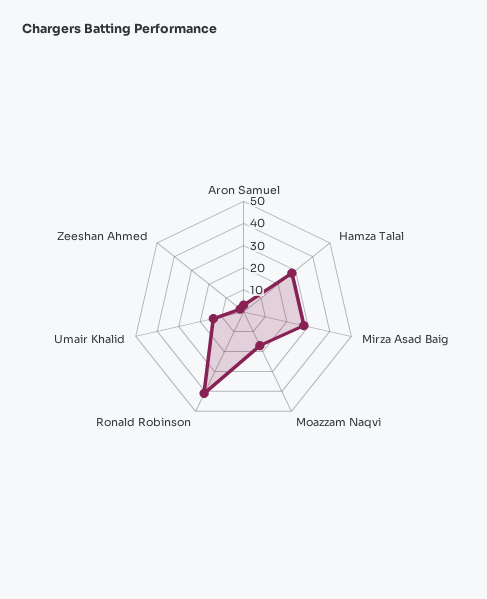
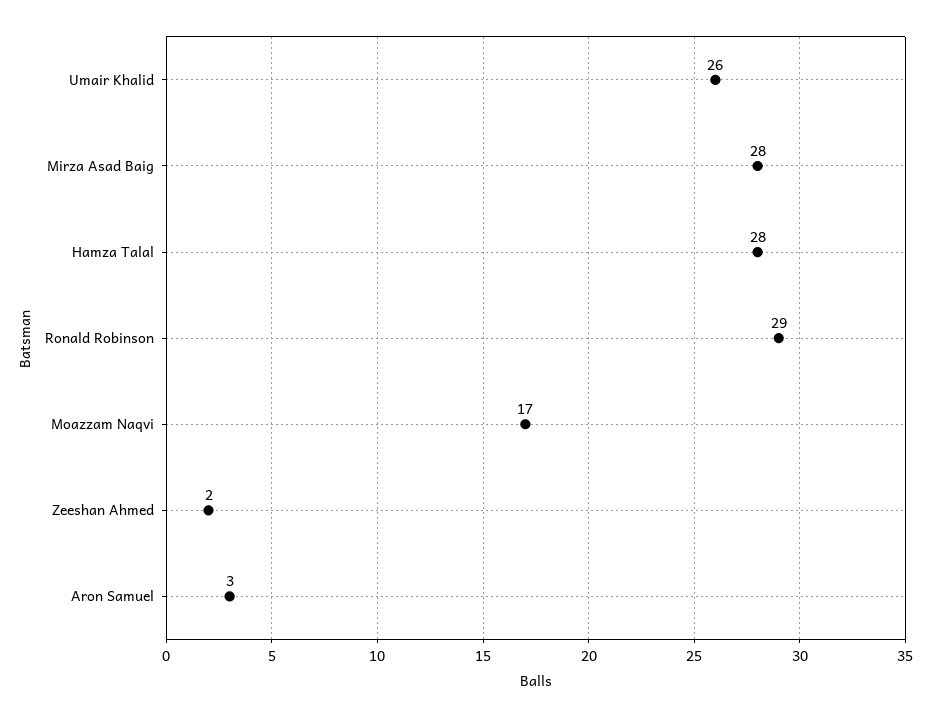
Ronald Robinson: 40 -> 29
Umair Khalid: 15 -> 26

